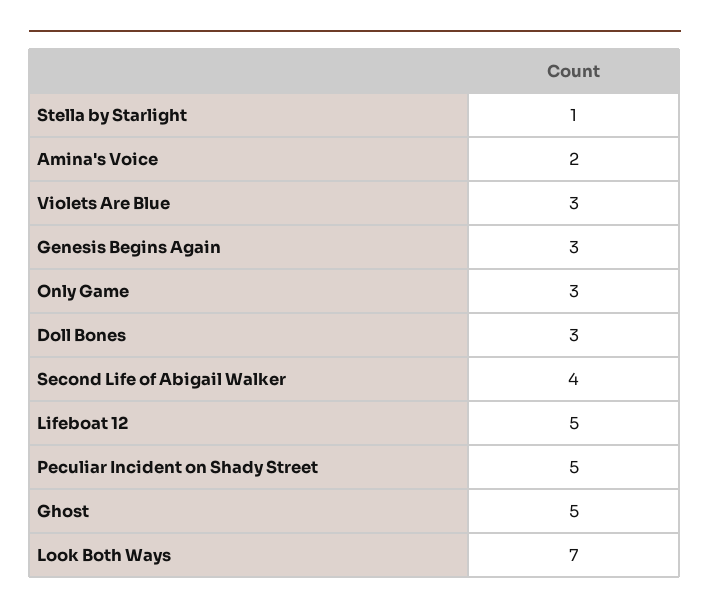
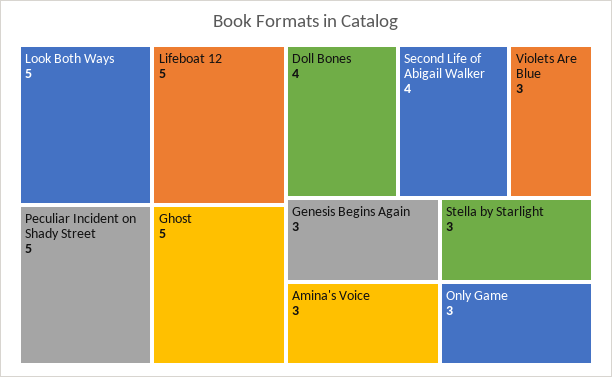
Stella by Starlight: 1 -> 3
Amina's Voice: 2 -> 3
Doll Bones: 3 -> 4
Look Both Ways: 7 -> 5

